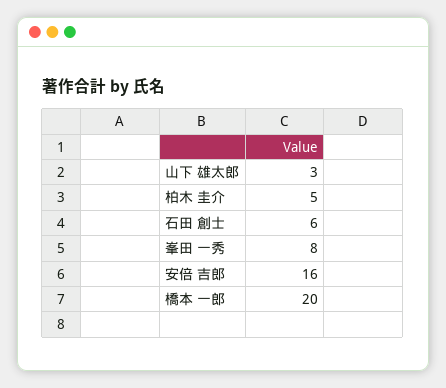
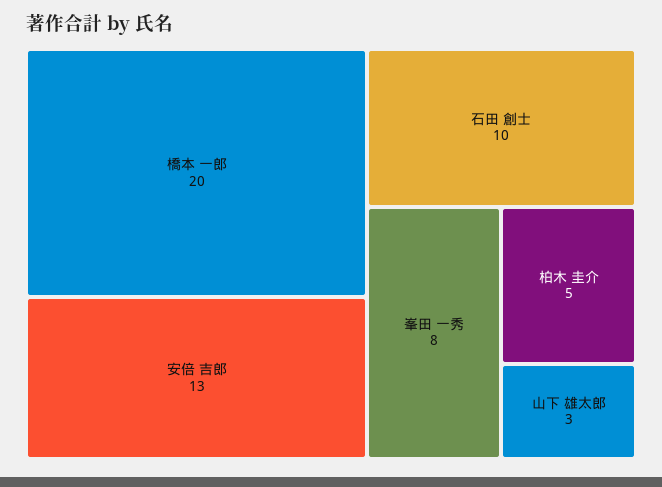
石田 創士: 6 -> 10
安倍 吉郎: 16 -> 13

